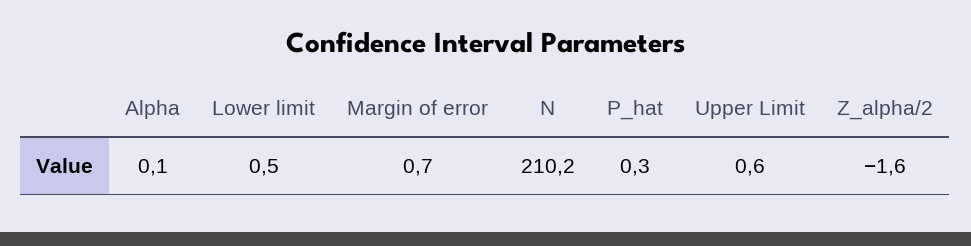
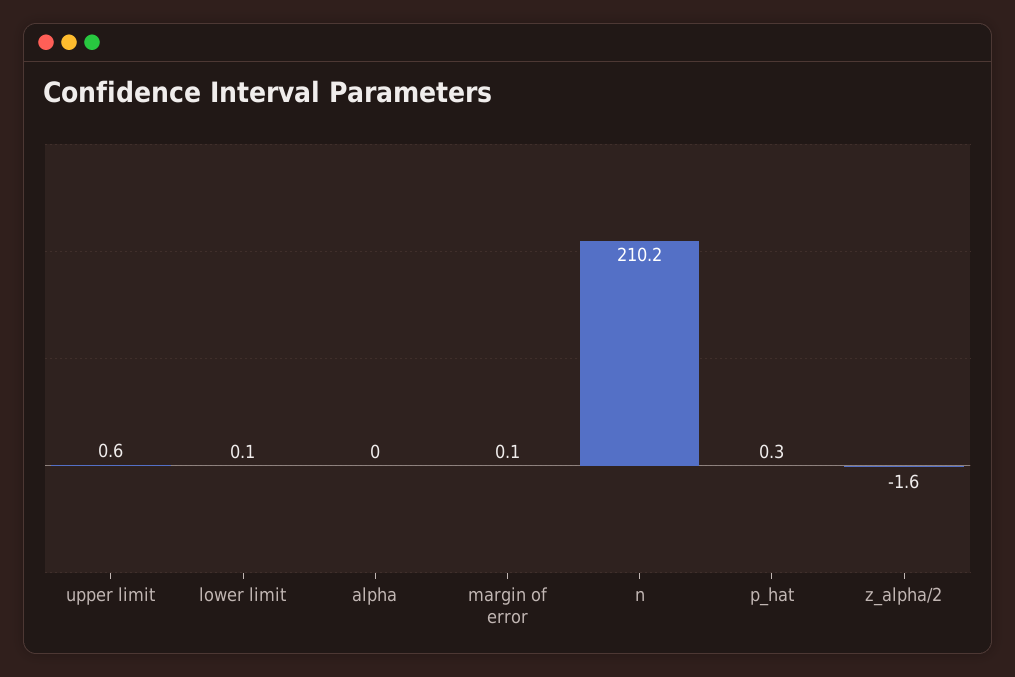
Alpha: 0.1 -> 0
Lower limit: 0.5 -> 0.1
Margin of error: 0.7 -> 0.1

